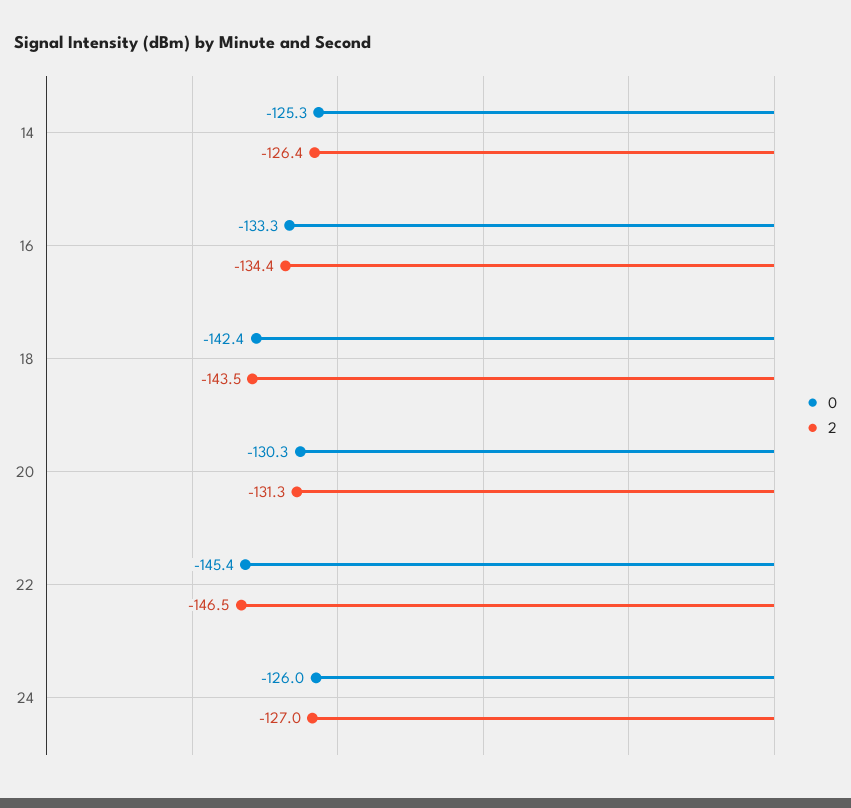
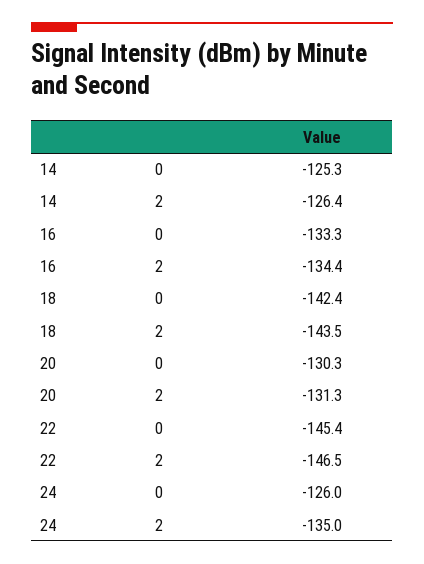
2, 24: -127 -> -135

